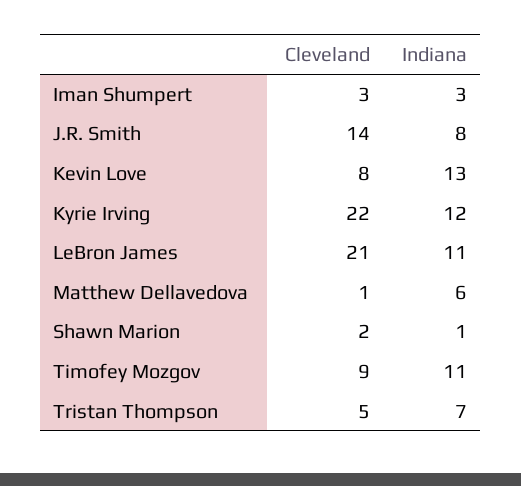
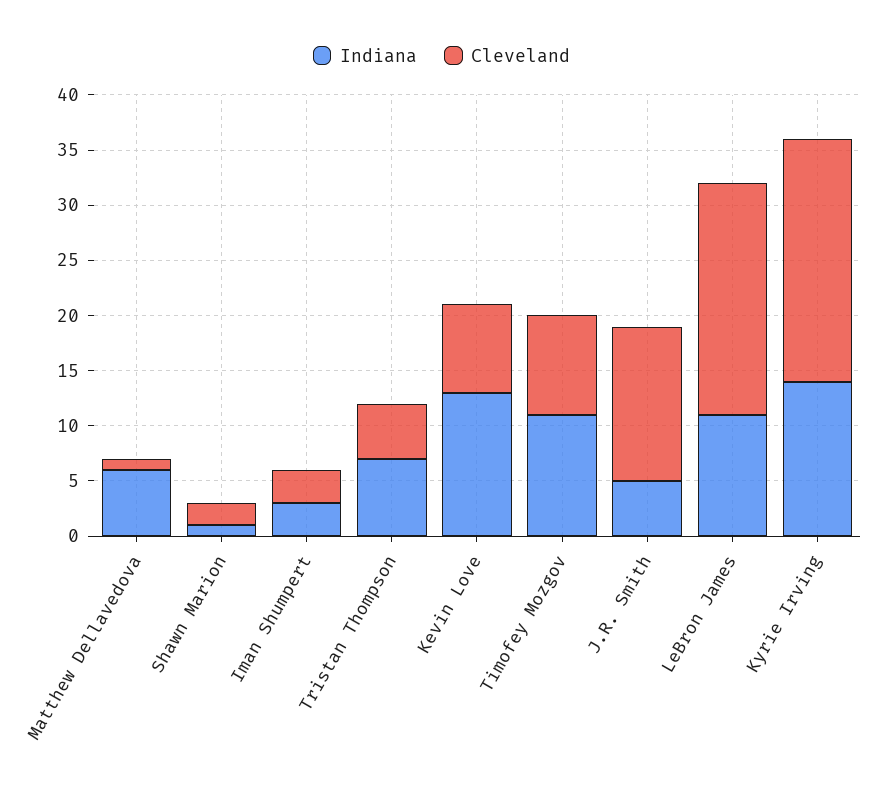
Indiana, J.R. Smith: 8 -> 5
Indiana, Kyrie Irving: 12 -> 14

